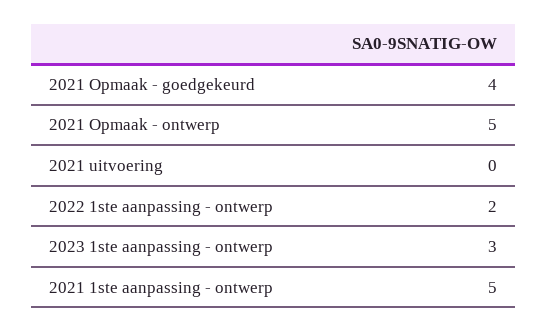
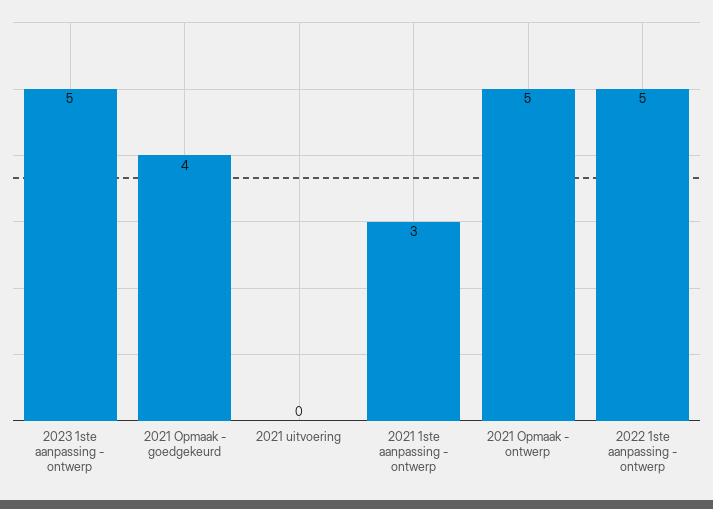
2022 1ste aanpassing - ontwerp: 2 -> 5
2023 1ste aanpassing - ontwerp: 3 -> 5
2021 1ste aanpassing - ontwerp: 5 -> 3

